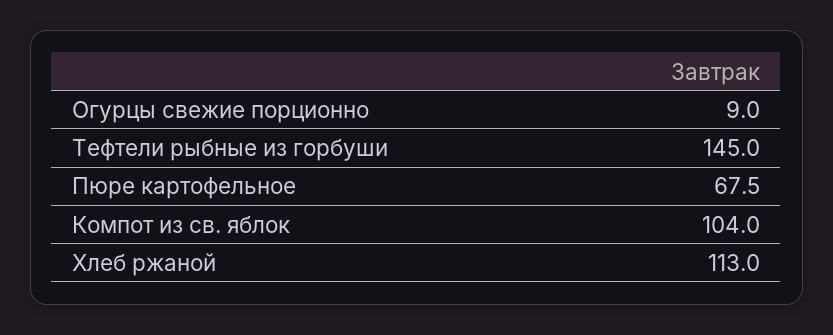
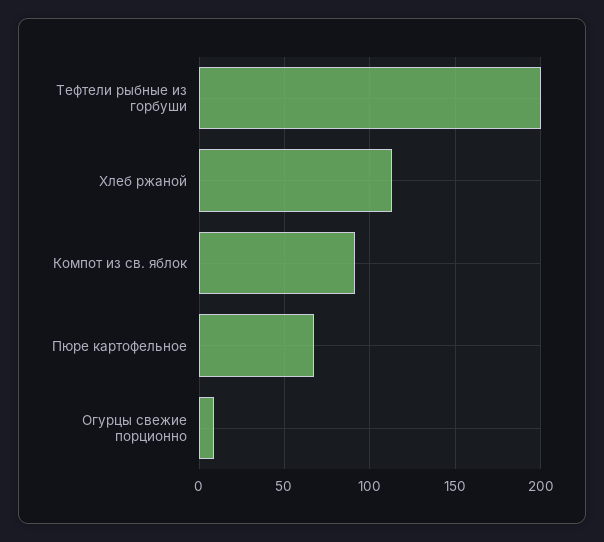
Тефтели рыбные из горбуши: 145 -> 200
Компот из св. яблок: 104 -> 90

